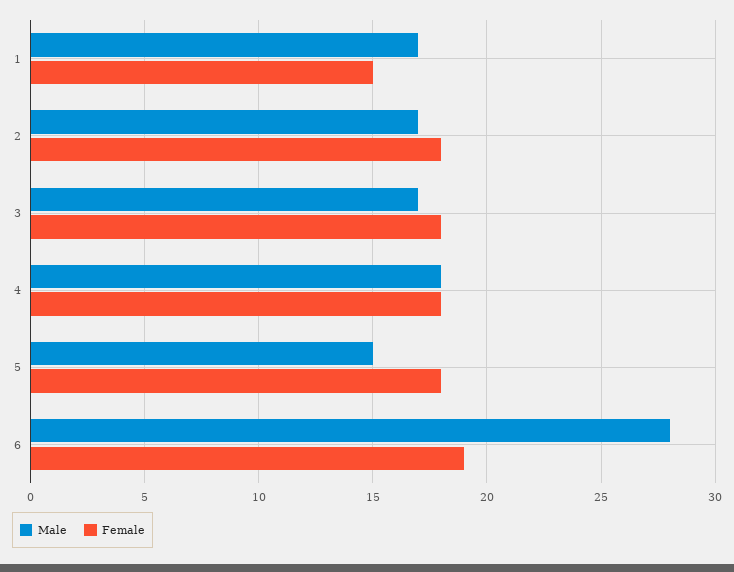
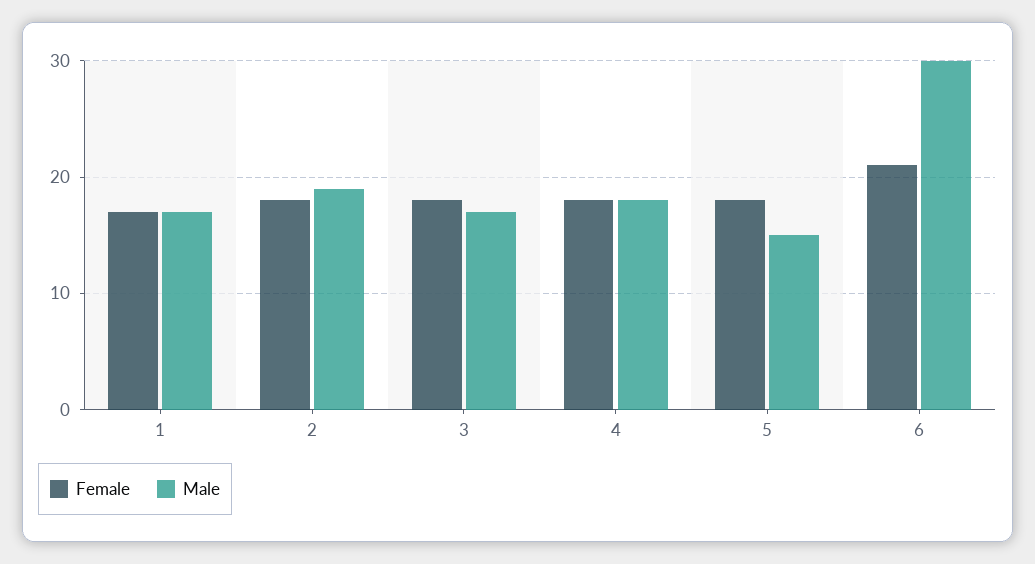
Female, 1: 15 -> 17
Male, 2: 17 -> 19
Male, 6: 28 -> 30
Female, 6: 19 -> 21

